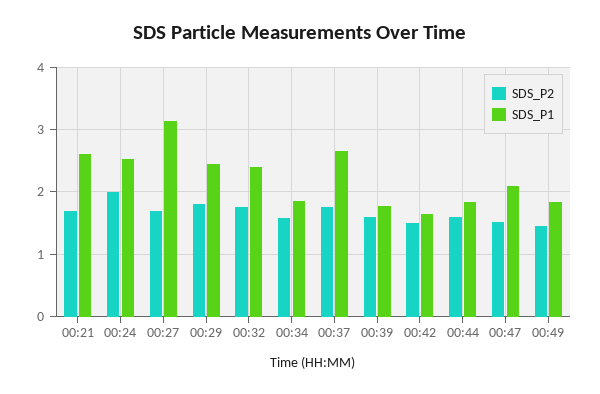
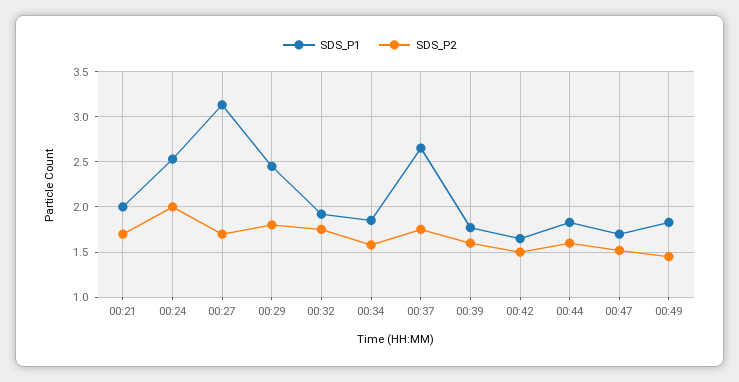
SDS_P1, 00:21: 2.6 -> 2
SDS_P1, 00:32: 2.4 -> 1.9
SDS_P1, 00:47: 2.1 -> 1.7

